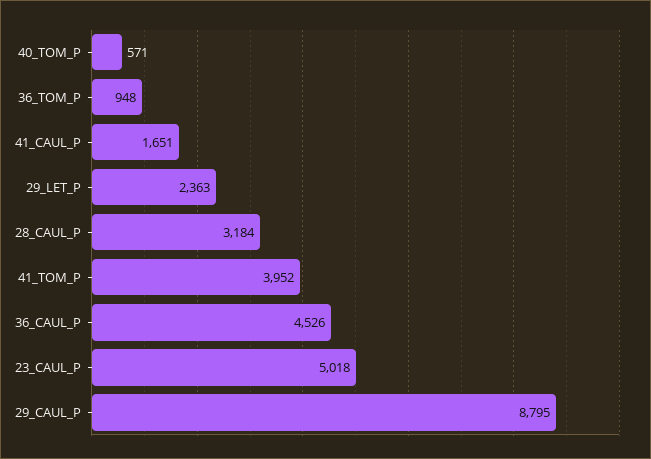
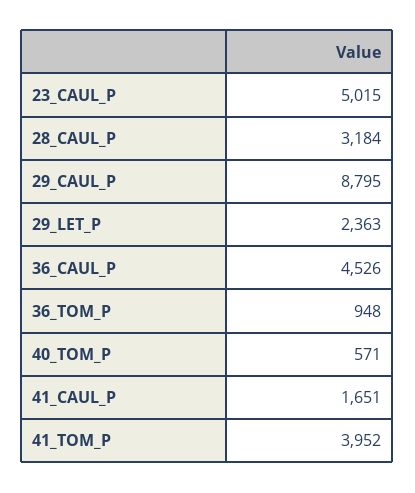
23_CAUL_P: 5018 -> 5015

